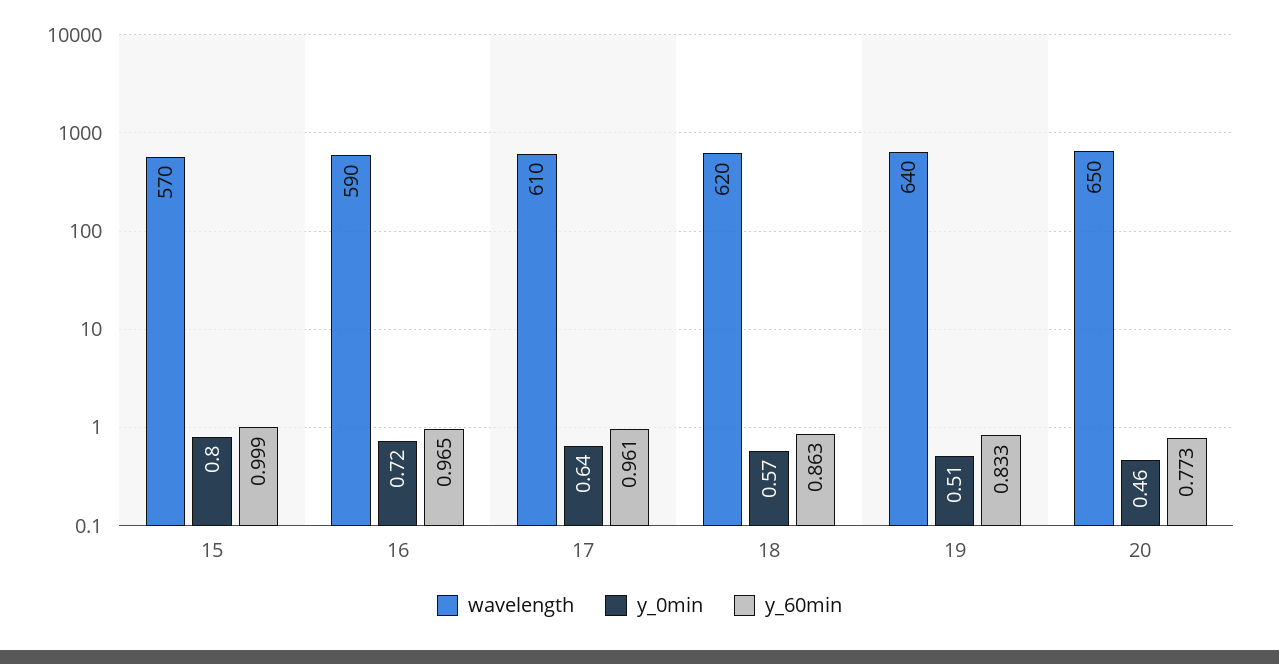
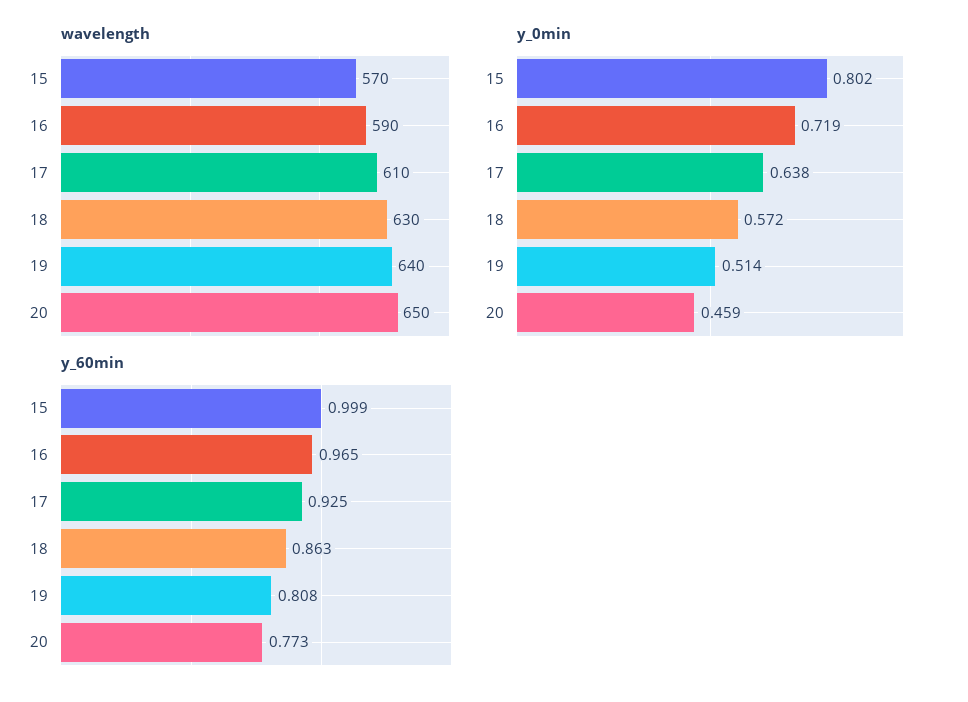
y_60min, 17: 0.961 -> 0.925
wavelength, 18: 620 -> 630
y_60min, 19: 0.833 -> 0.808

